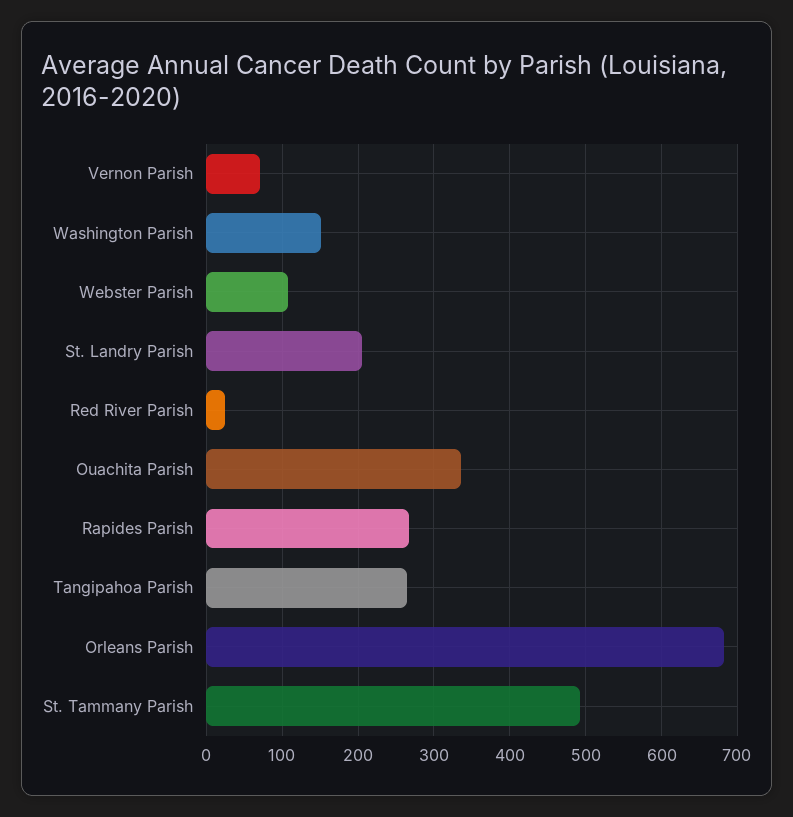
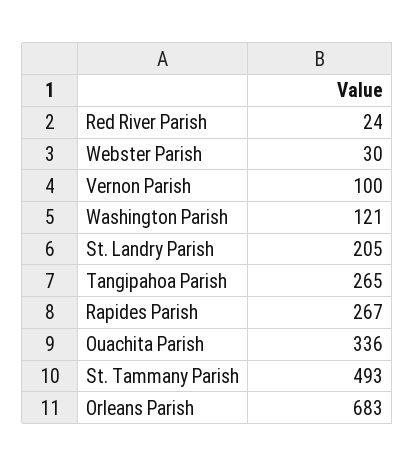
Vernon Parish: 70 -> 100
Washington Parish: 150 -> 121
Webster Parish: 110 -> 30

